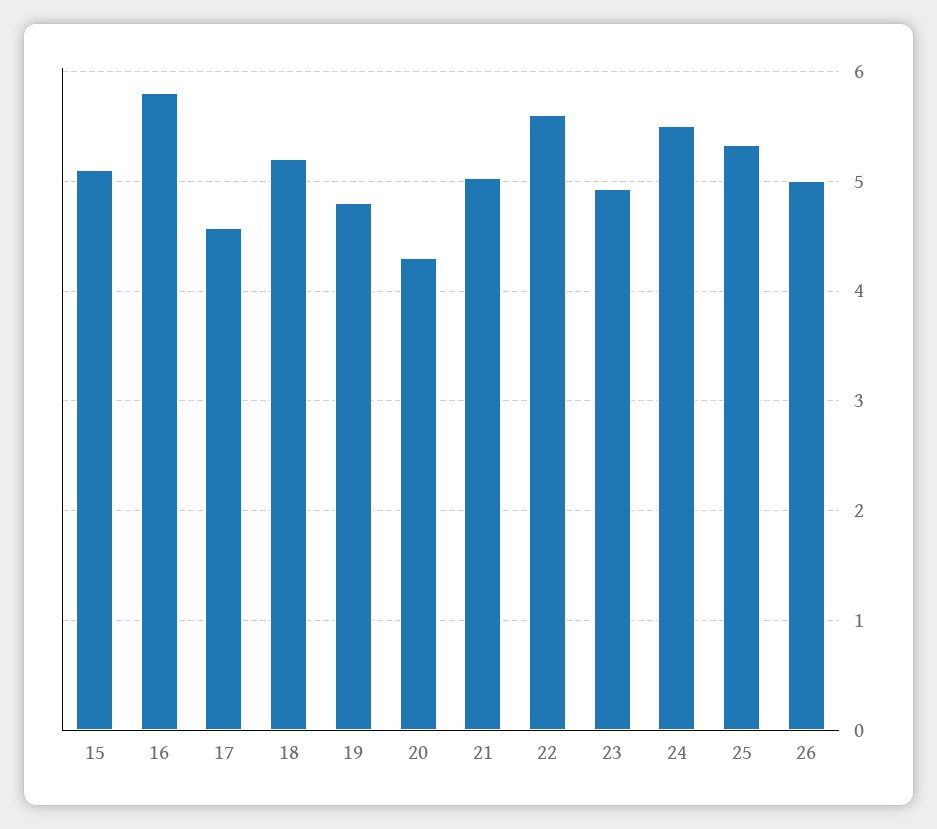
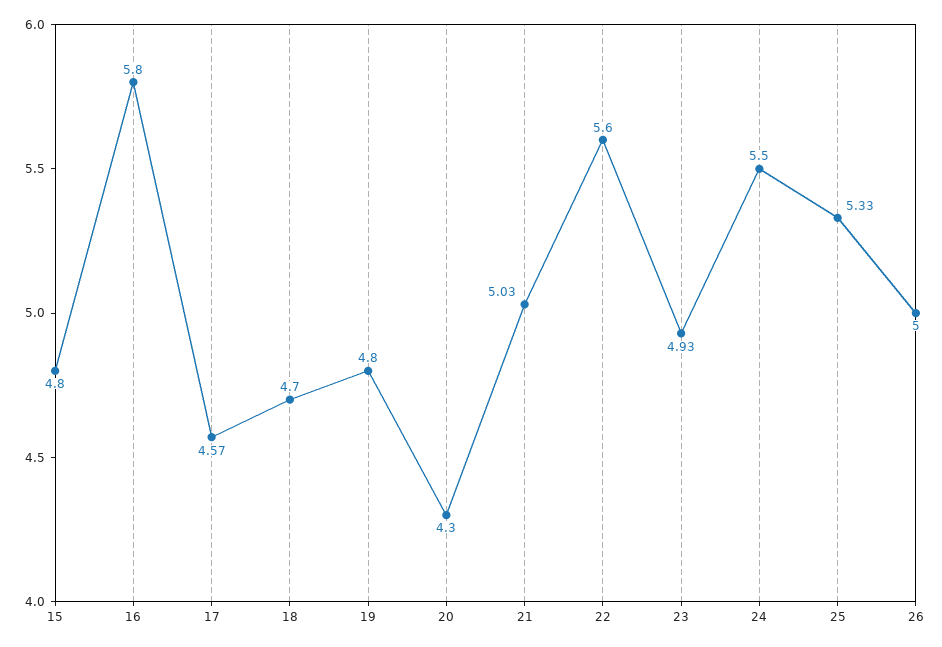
15: 5.1 -> 4.8
18: 5.2 -> 4.7

